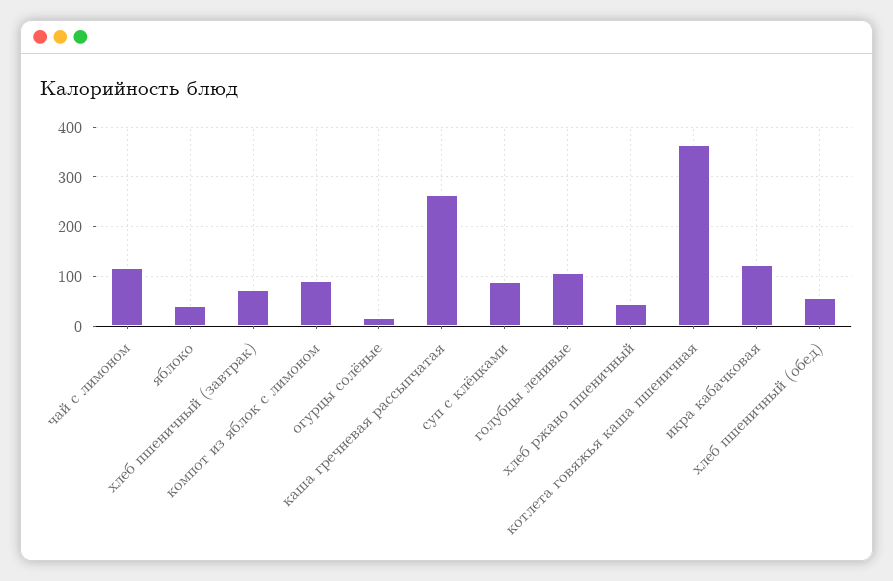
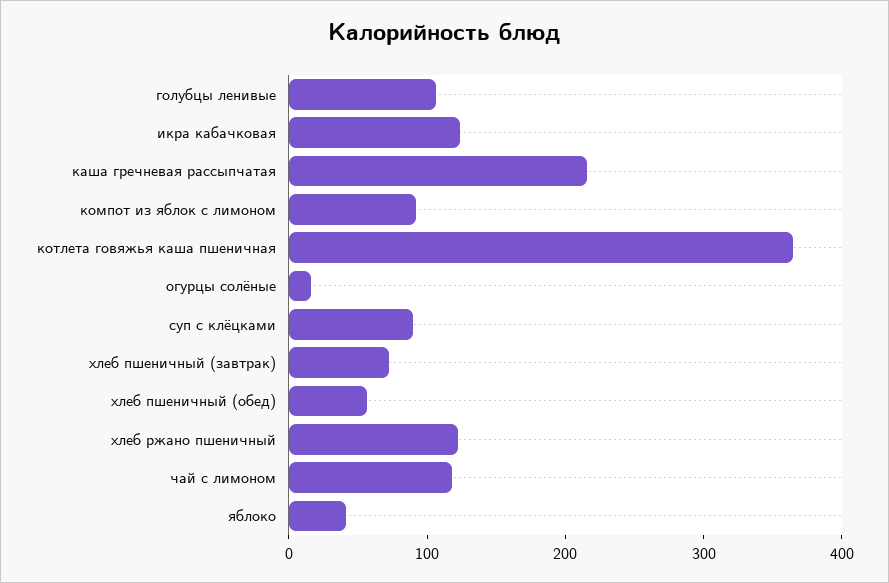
каша гречневая рассыпчатая: 260 -> 220
хлеб ржано пшеничный: 40 -> 120

